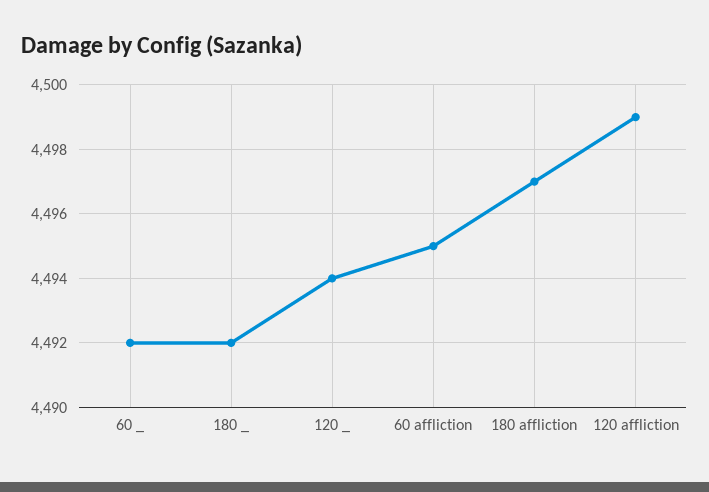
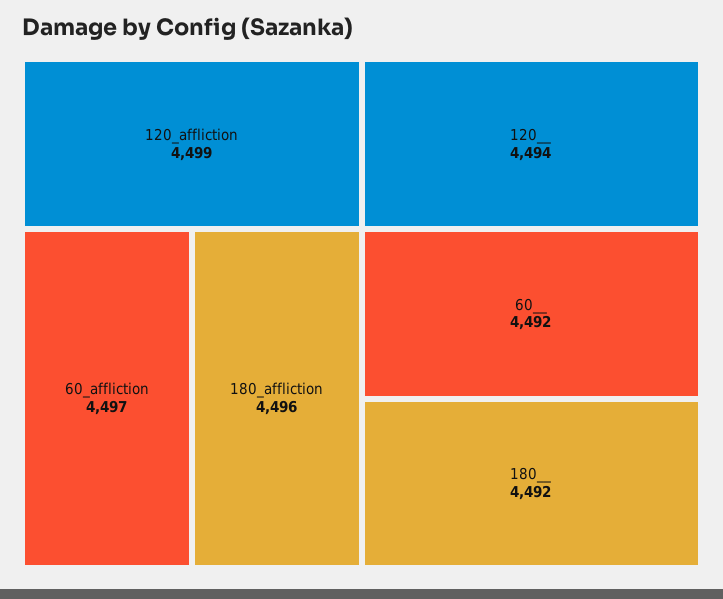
60 affliction: 4495 -> 4497
180 affliction: 4497 -> 4496

